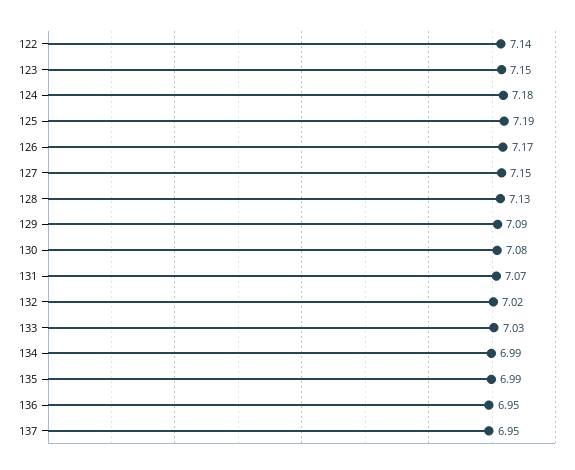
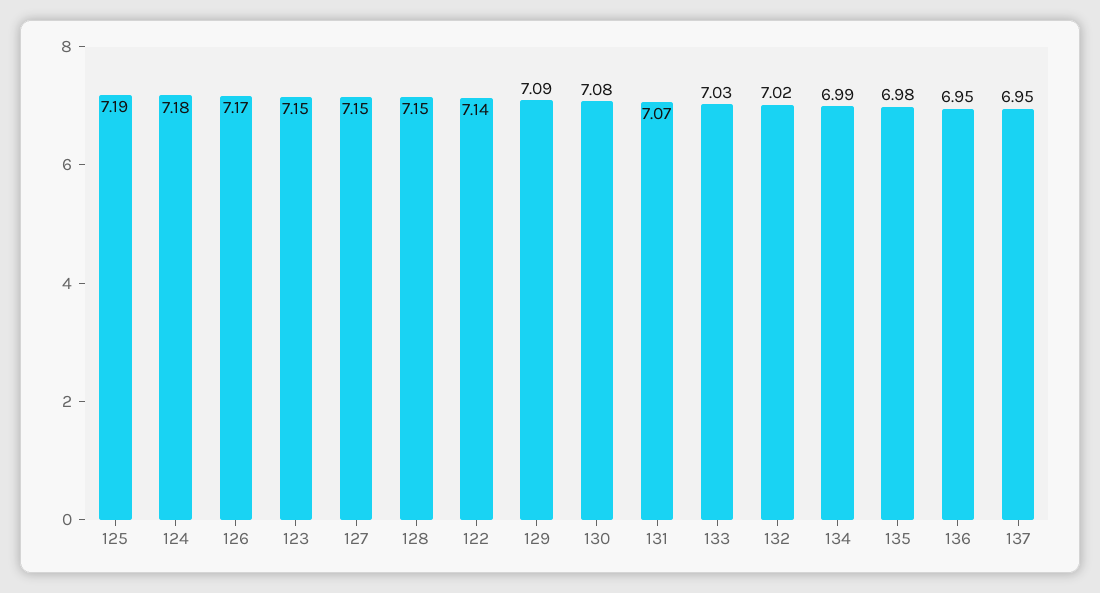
128: 7.13 -> 7.15
135: 6.99 -> 6.98

